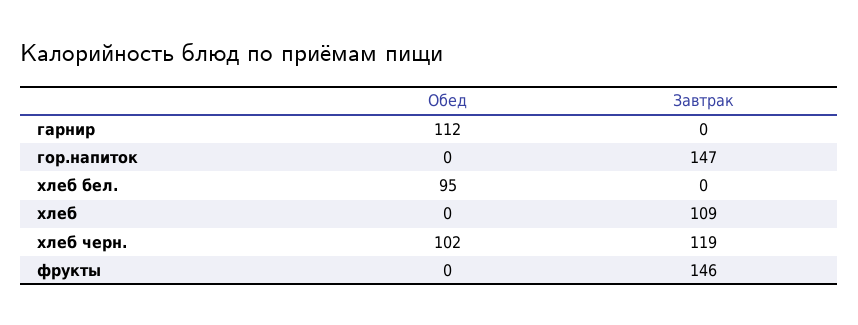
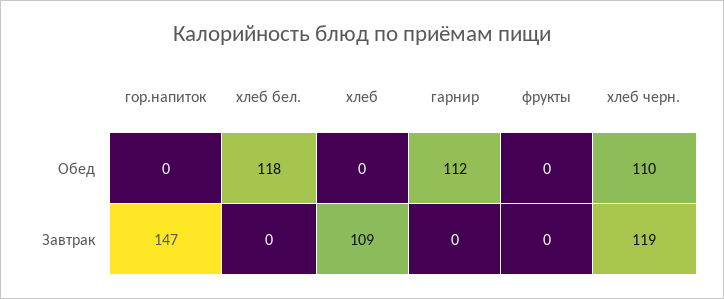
Обед, хлеб бел.: 95 -> 118
Обед, хлеб черн.: 102 -> 110
Завтрак, фрукты: 146 -> 0

